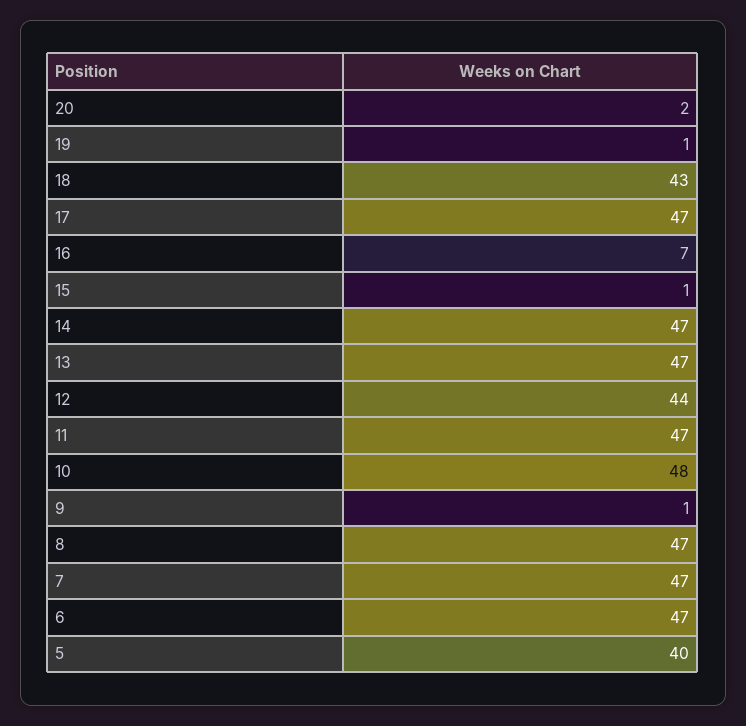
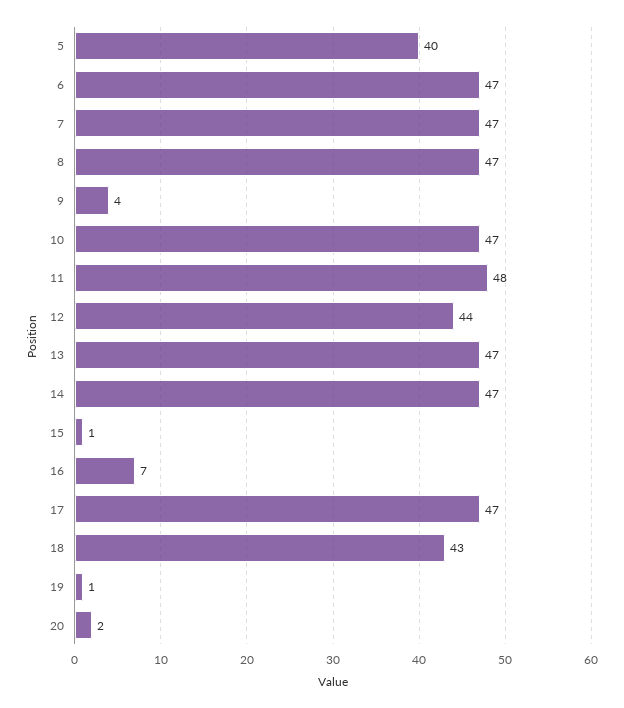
11: 47 -> 48
10: 48 -> 47
9: 1 -> 4

